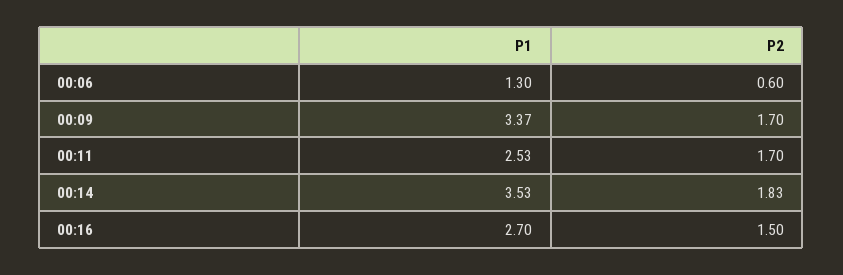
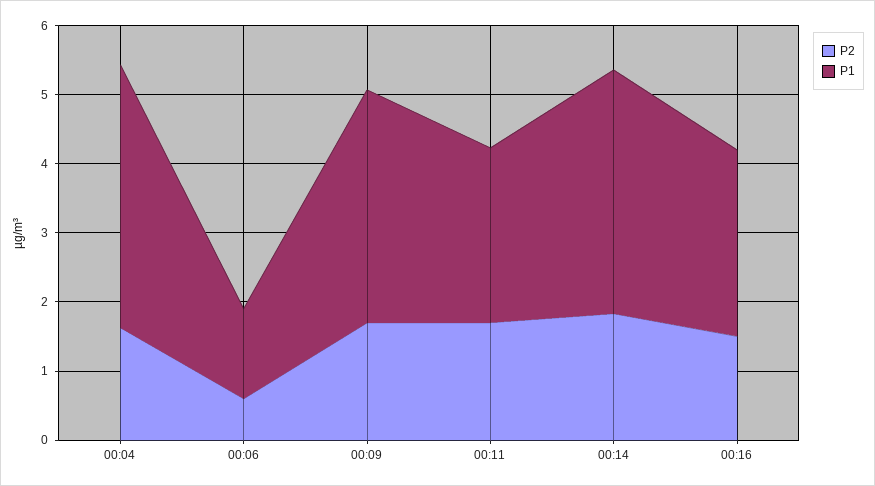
P2, 00:04: none -> 1.6
P1, 00:04: none -> 3.8

